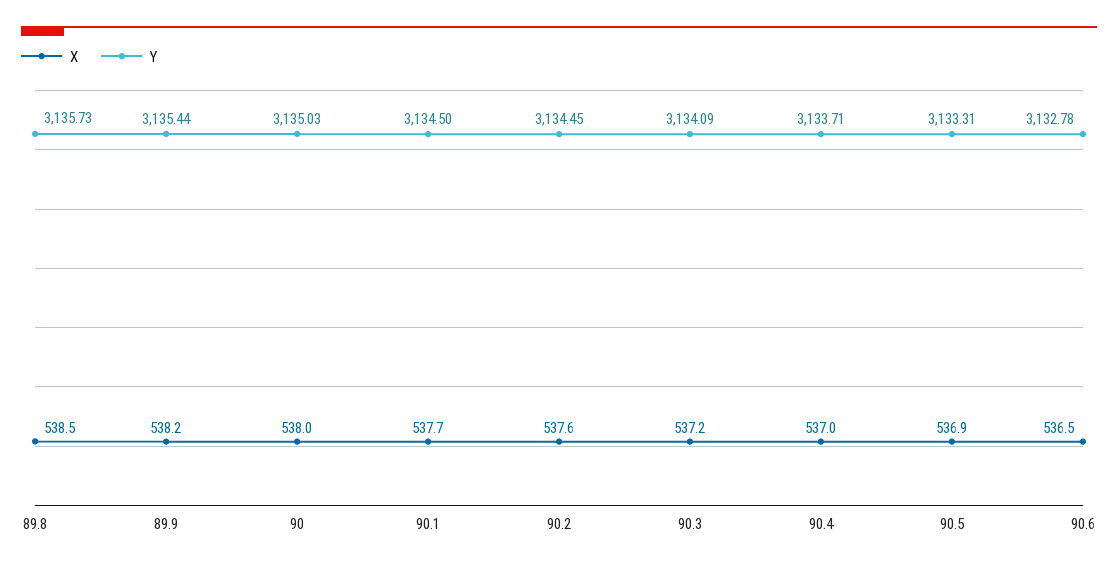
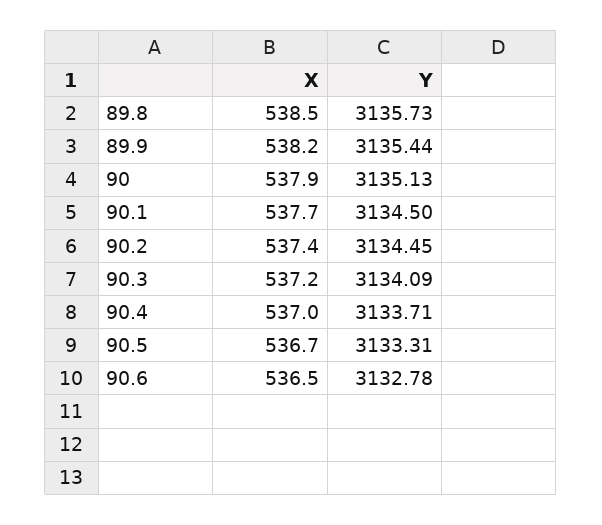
X, 90: 538 -> 537.9
Y, 90: 3135.03 -> 3135.13
X, 90.2: 537.6 -> 537.4
X, 90.5: 536.9 -> 536.7

